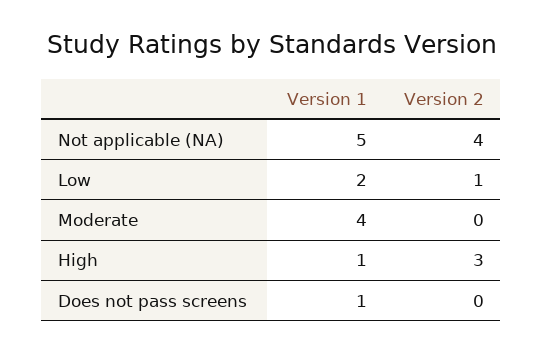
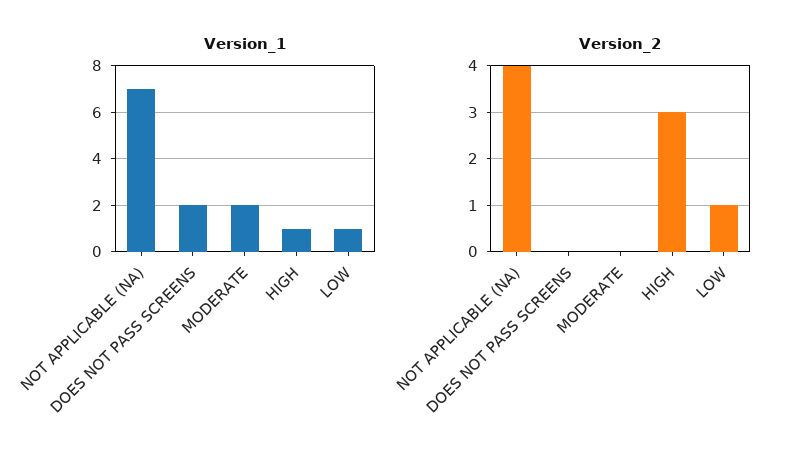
Version 1, Not applicable (NA): 5 -> 7
Version 1, Low: 2 -> 1
Version 1, Moderate: 4 -> 2
Version 1, Does not pass screens: 1 -> 2

